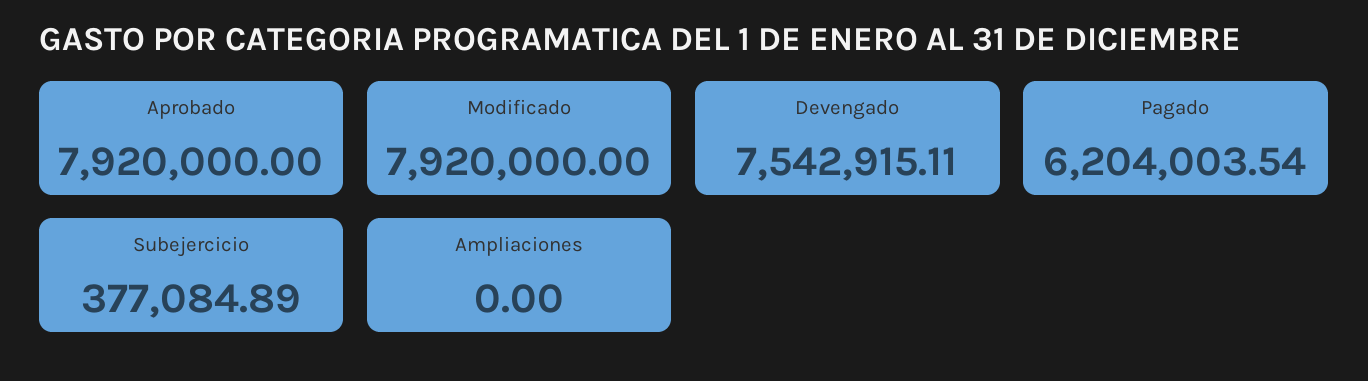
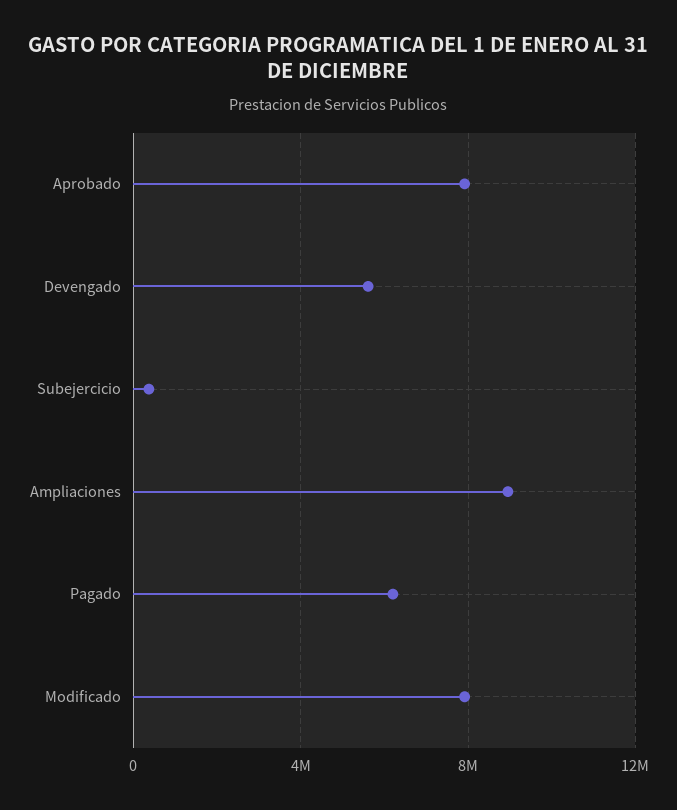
Devengado: 7542915.11 -> 5500000
Ampliaciones: 0 -> 9000000

